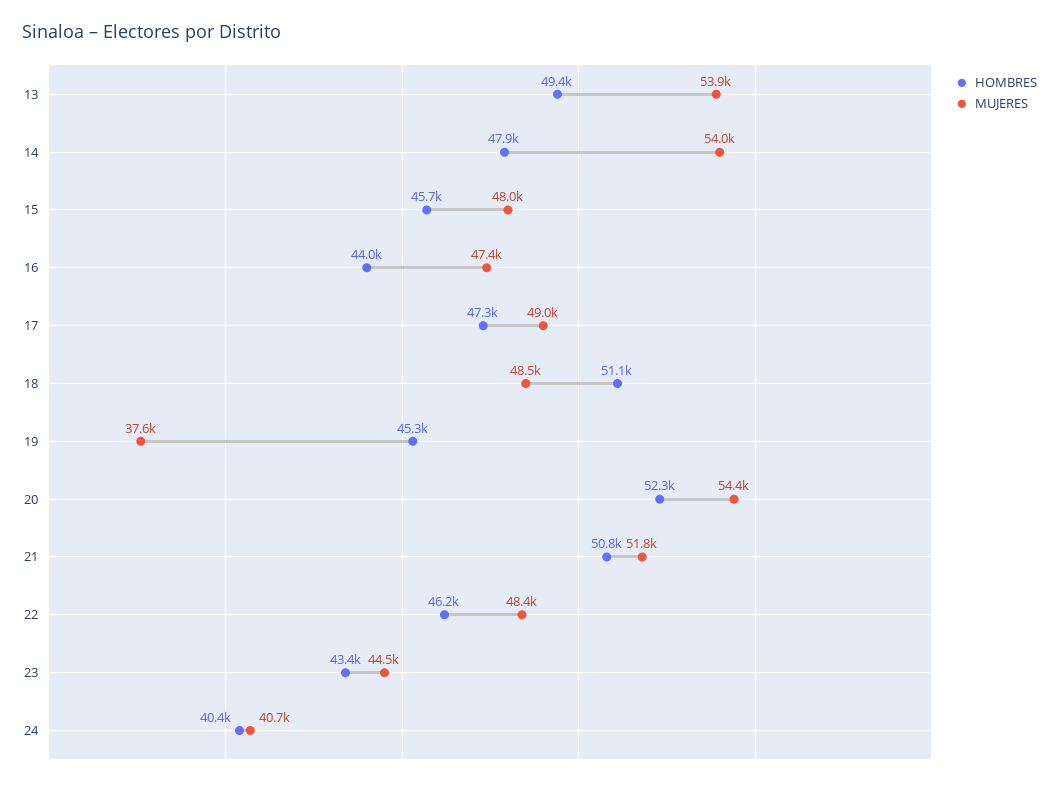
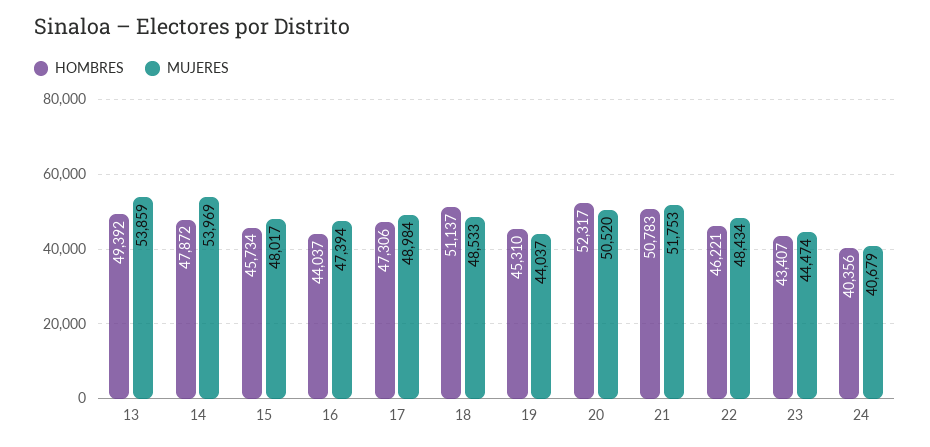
MUJERES, 19: 37600 -> 44037
MUJERES, 20: 54400 -> 50520

